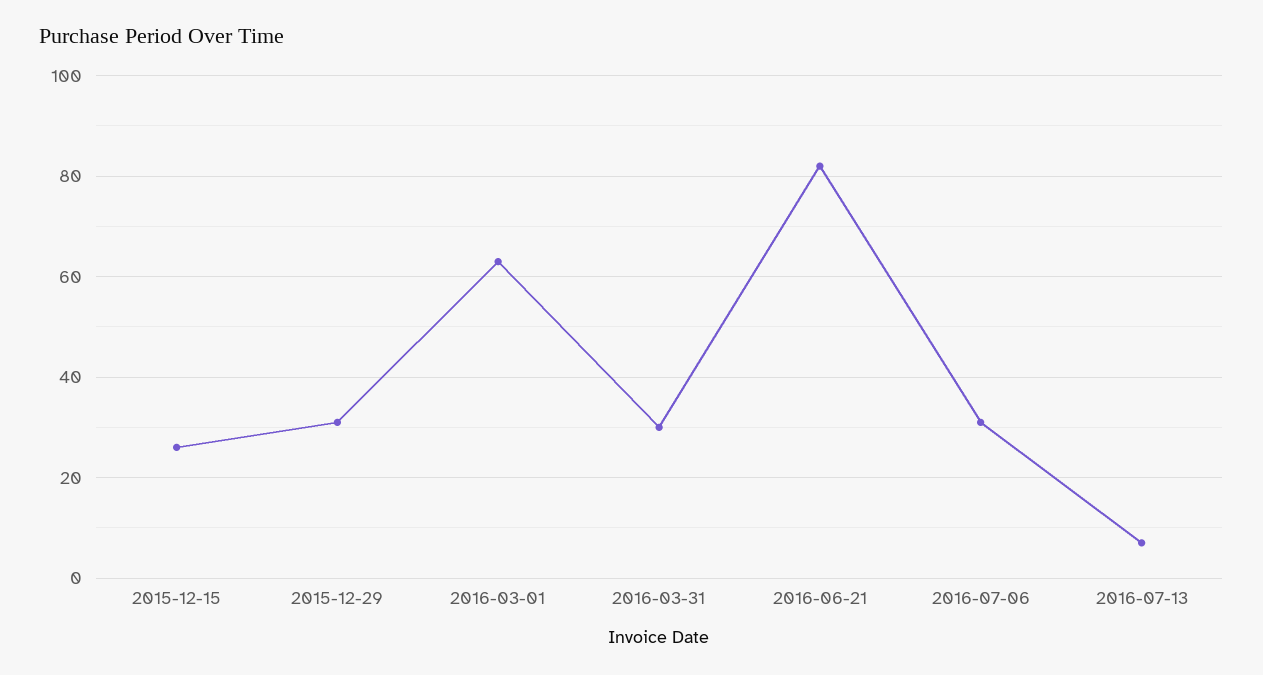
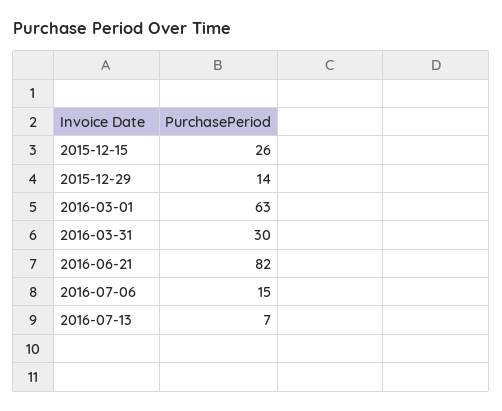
2015-12-29: 30 -> 14
2016-07-06: 30 -> 15

